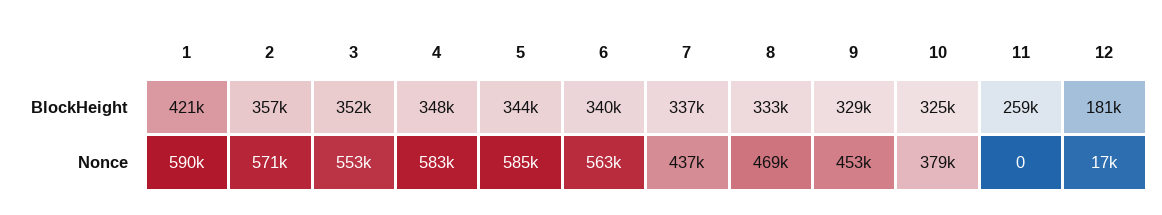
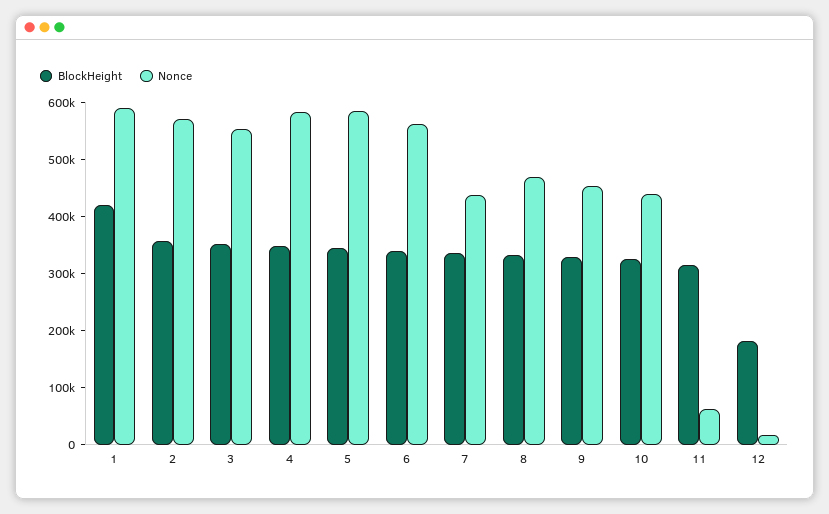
BlockHeight, 11: 259000 -> 320000
Nonce, 10: 379000 -> 440000
Nonce, 11: 0 -> 60000

